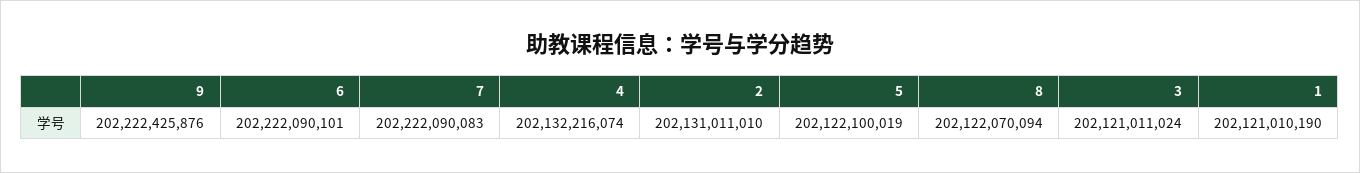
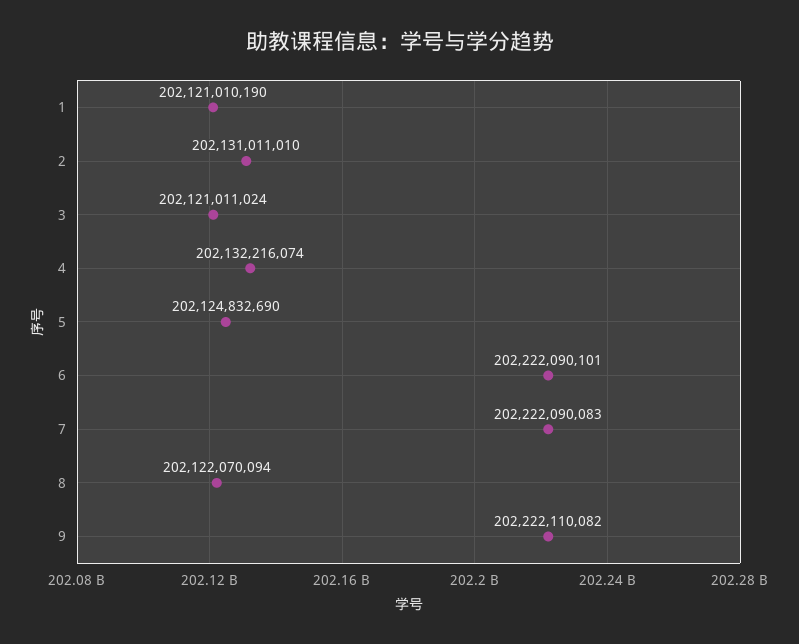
9: 202222425876 -> 202222110082
5: 202122100019 -> 202124832690

